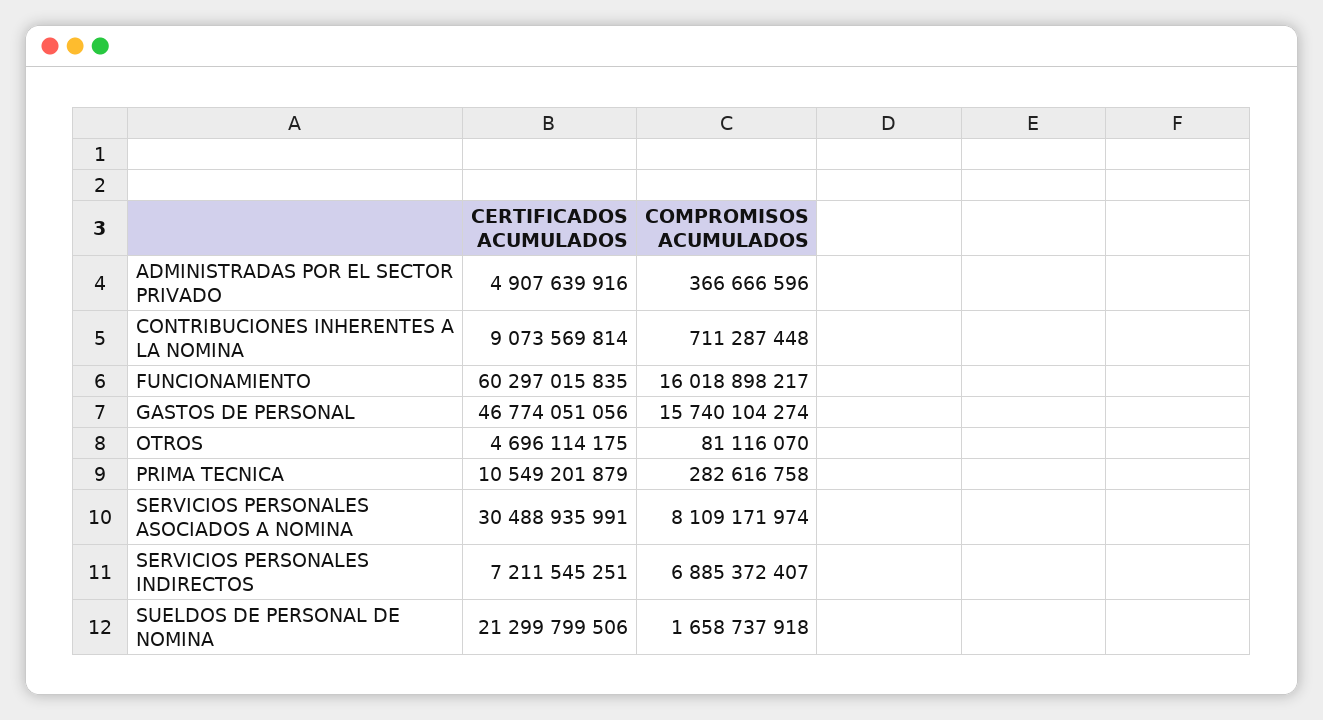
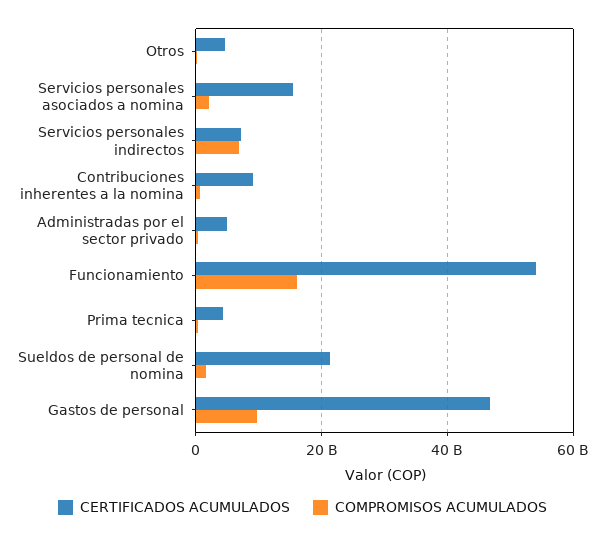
CERTIFICADOS ACUMULADOS, FUNCIONAMIENTO: 60297015835 -> 54000000000
COMPROMISOS ACUMULADOS, GASTOS DE PERSONAL: 15740104274 -> 10000000000
CERTIFICADOS ACUMULADOS, PRIMA TECNICA: 10549201879 -> 4000000000
CERTIFICADOS ACUMULADOS, SERVICIOS PERSONALES ASOCIADOS A NOMINA: 30488935991 -> 16000000000
COMPROMISOS ACUMULADOS, SERVICIOS PERSONALES ASOCIADOS A NOMINA: 8109171974 -> 2000000000

